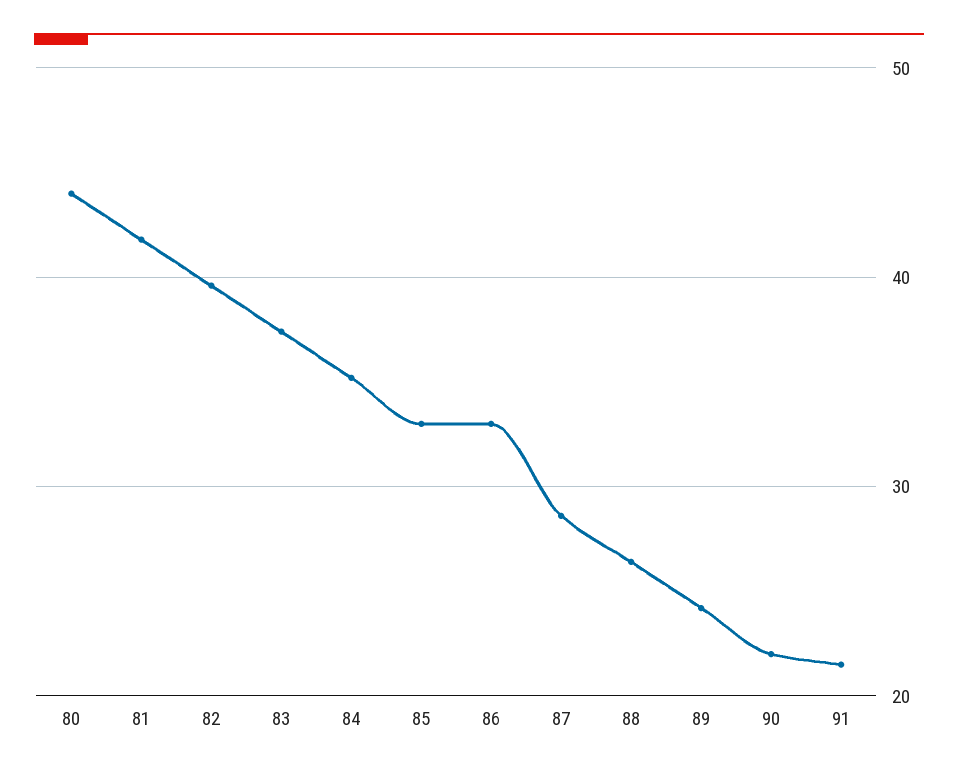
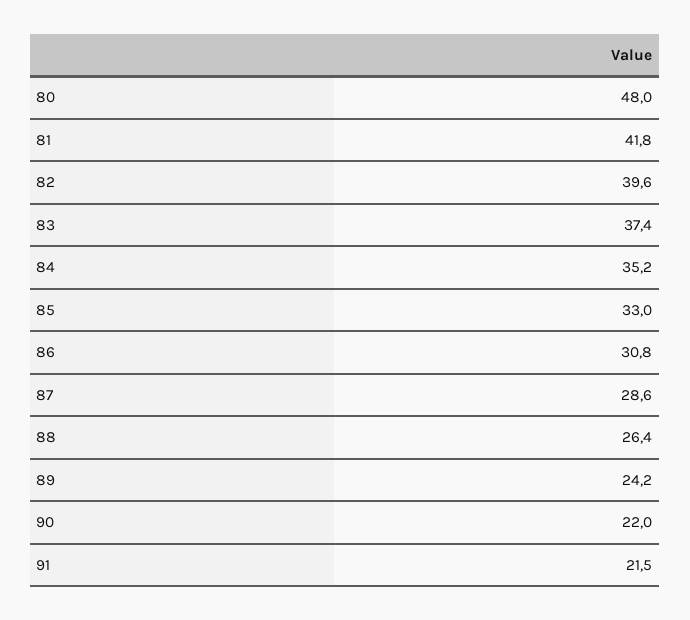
80: 44 -> 48
86: 33 -> 30.8

